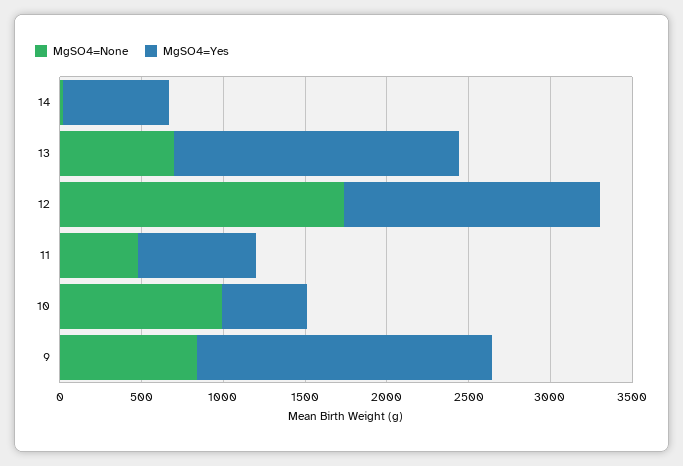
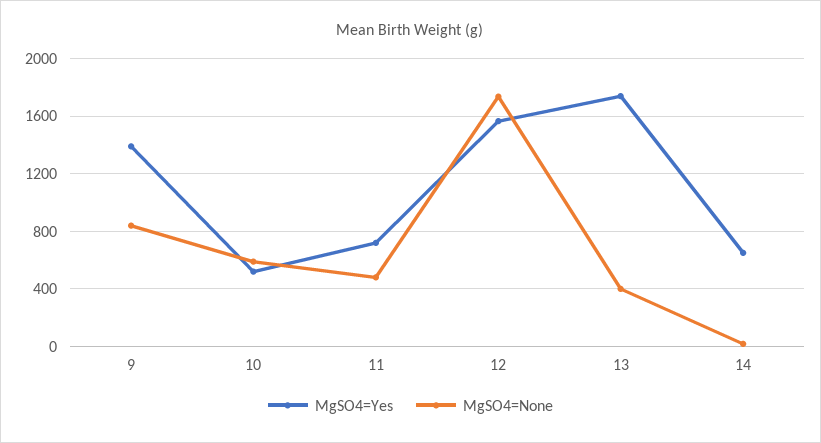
MgSO4=None, 13: 700 -> 400
MgSO4=None, 10: 1000 -> 600
MgSO4=Yes, 9: 1800 -> 1400

